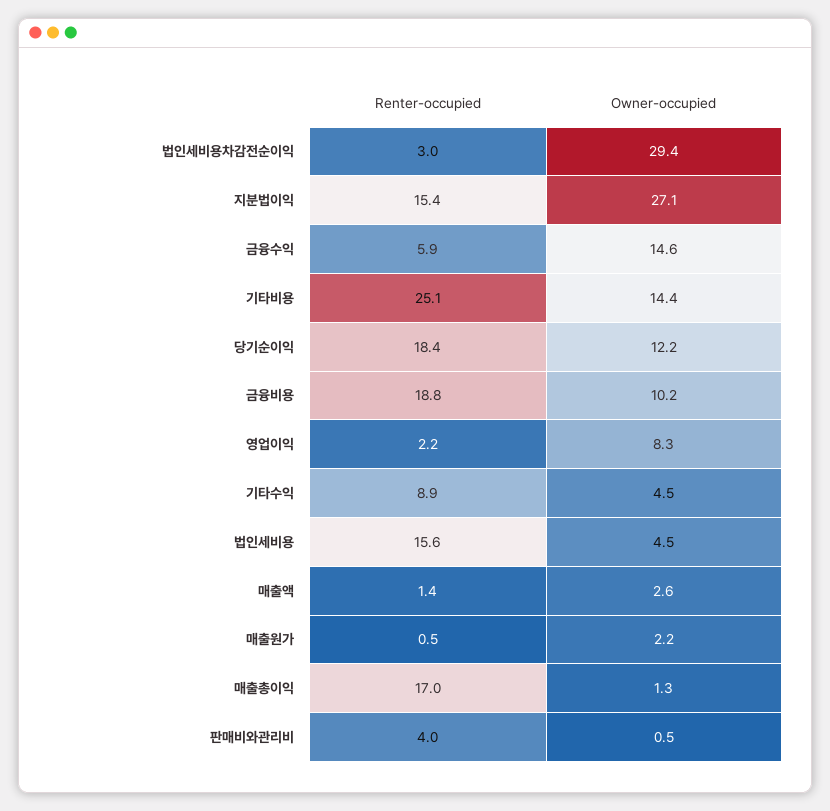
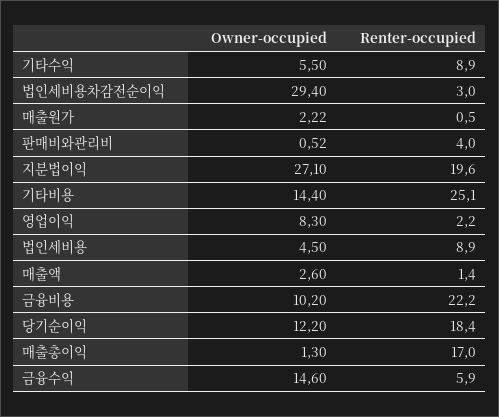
Renter-occupied, 지분법이익: 15.4 -> 19.6
Renter-occupied, 금융비용: 18.8 -> 22.2
Owner-occupied, 기타수익: 4.5 -> 5.5
Renter-occupied, 법인세비용: 15.6 -> 8.9

